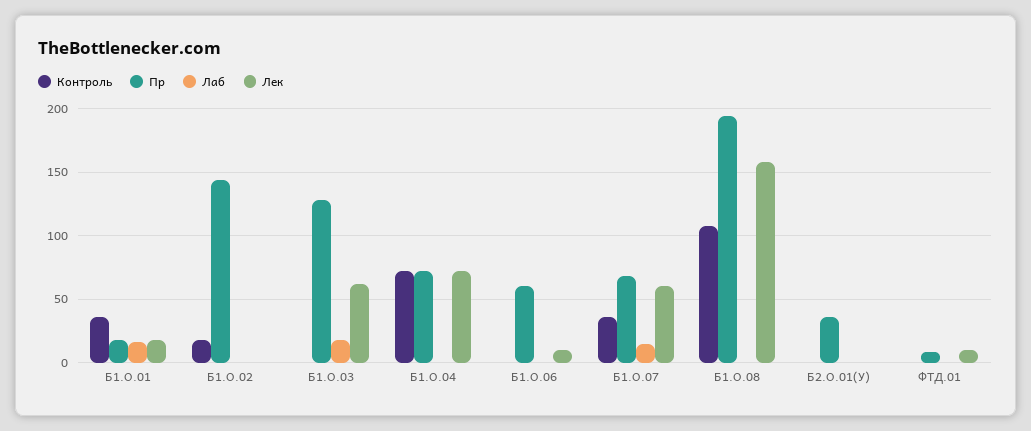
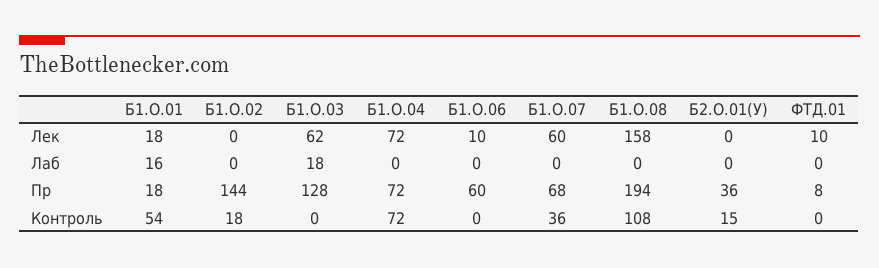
Контроль, Б1.О.01: 35 -> 54
Лаб, Б1.О.07: 15 -> 0
Контроль, Б2.О.01(У): 0 -> 15

